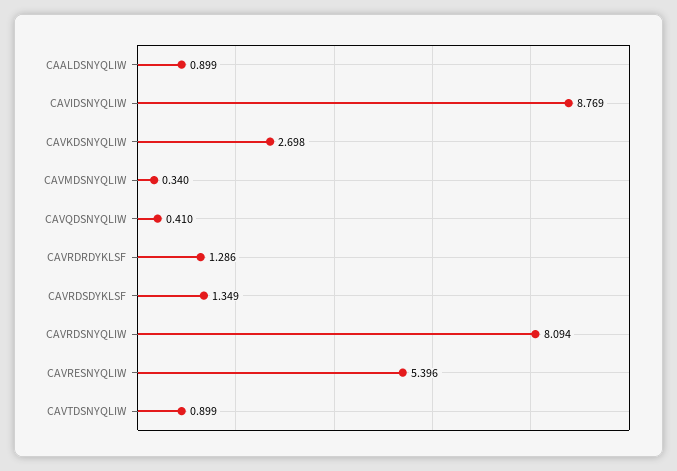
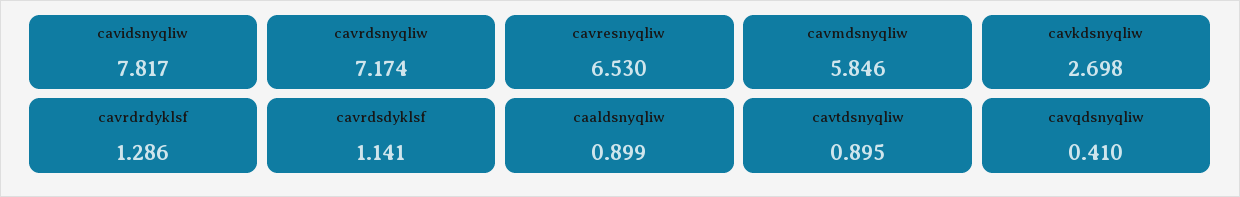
CAVIDSNYQLIW: 8.769 -> 7.817
CAVMDSNYQLIW: 0.34 -> 5.846
CAVRDSDYKLSF: 1.349 -> 1.141
CAVRDSNYQLIW: 8.094 -> 7.174
CAVRESNYQLIW: 5.396 -> 6.53
CAVTDSNYQLIW: 0.899 -> 0.895

